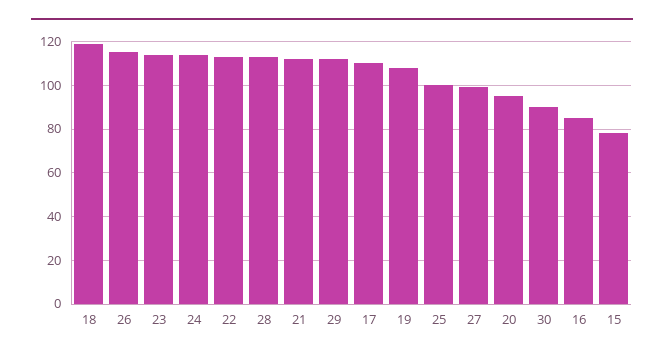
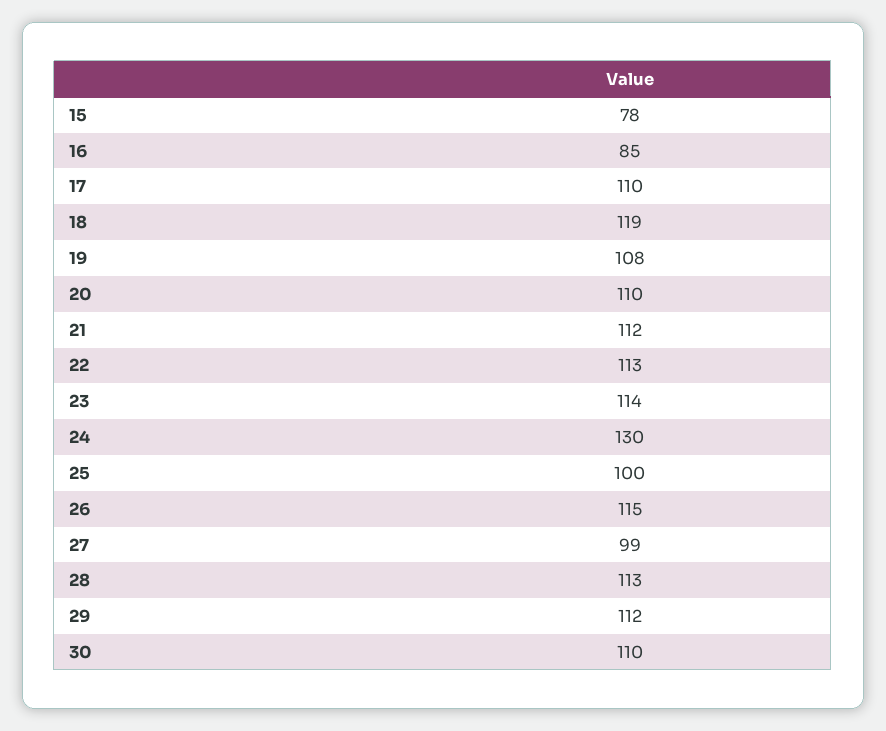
24: 115 -> 130
20: 95 -> 110
30: 90 -> 110

